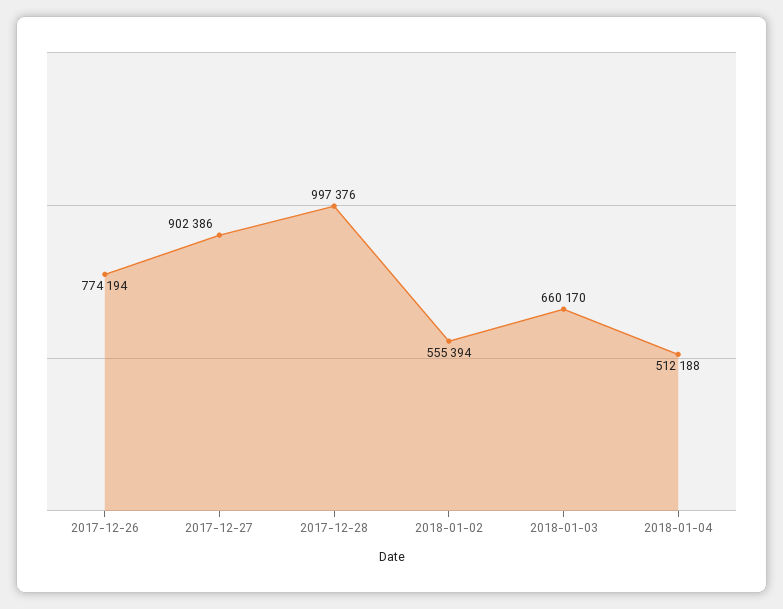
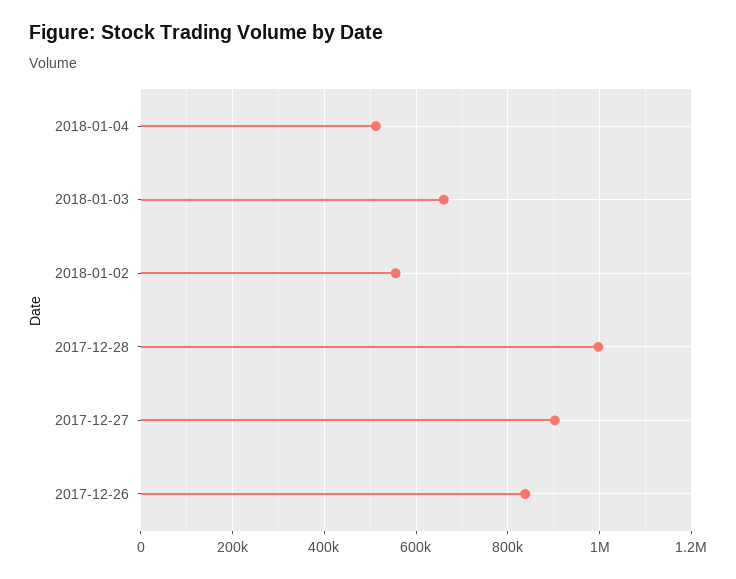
2017-12-26: 774194 -> 840000

